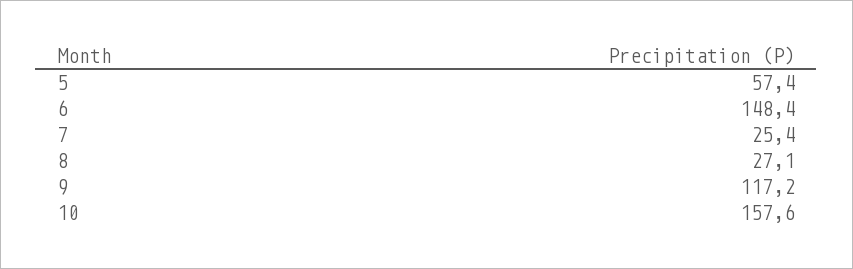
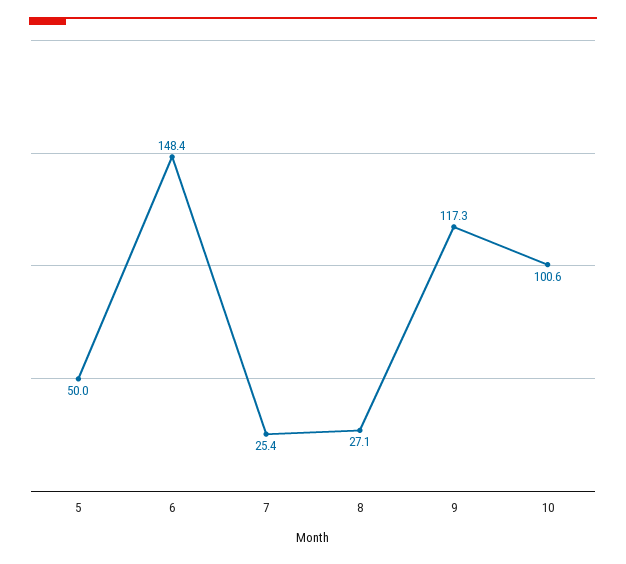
5: 57.4 -> 50
9: 117.2 -> 117.3
10: 157.6 -> 100.6

